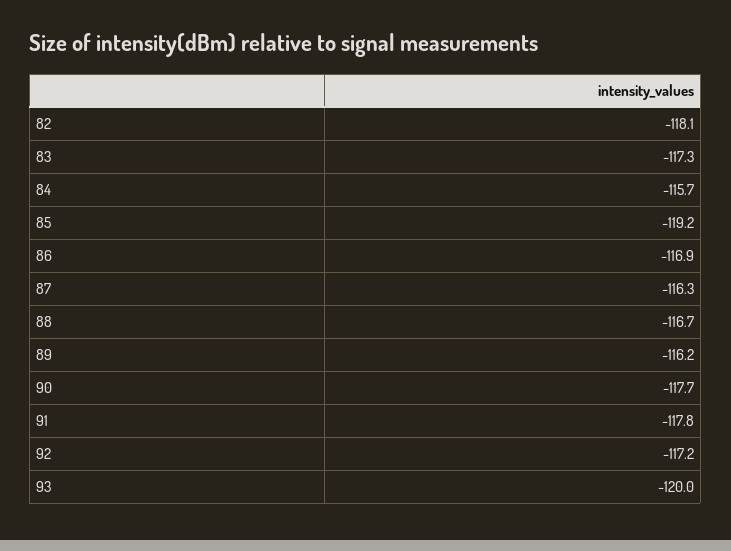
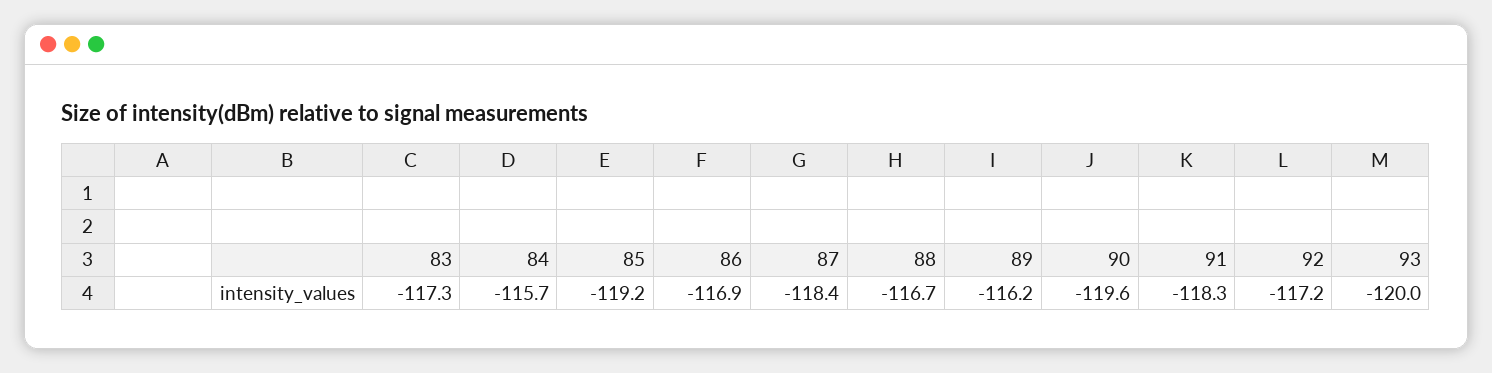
82: -118.1 -> none
87: -116.3 -> -118.4
90: -117.7 -> -119.6
91: -117.8 -> -118.3

